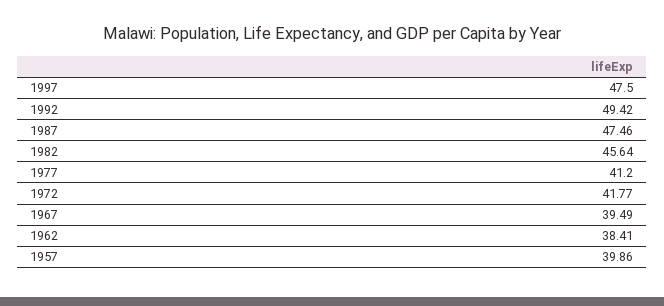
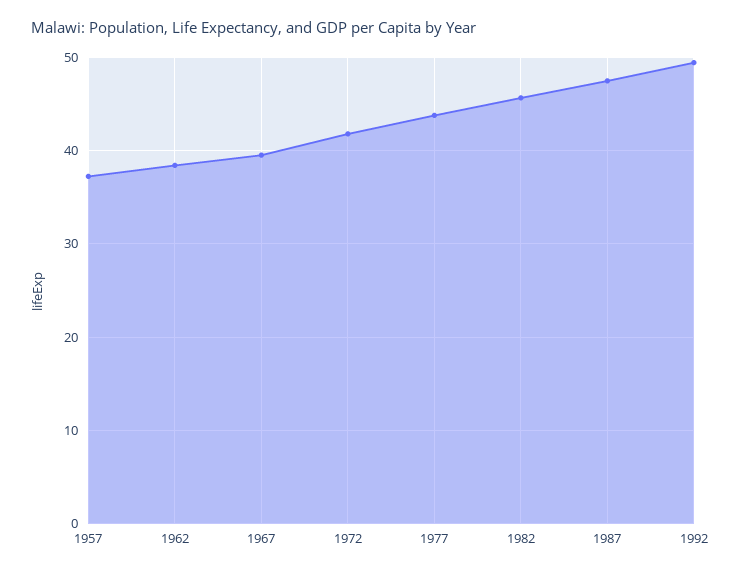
1997: 47.5 -> none
1977: 41.2 -> 44
1957: 39.86 -> 37

